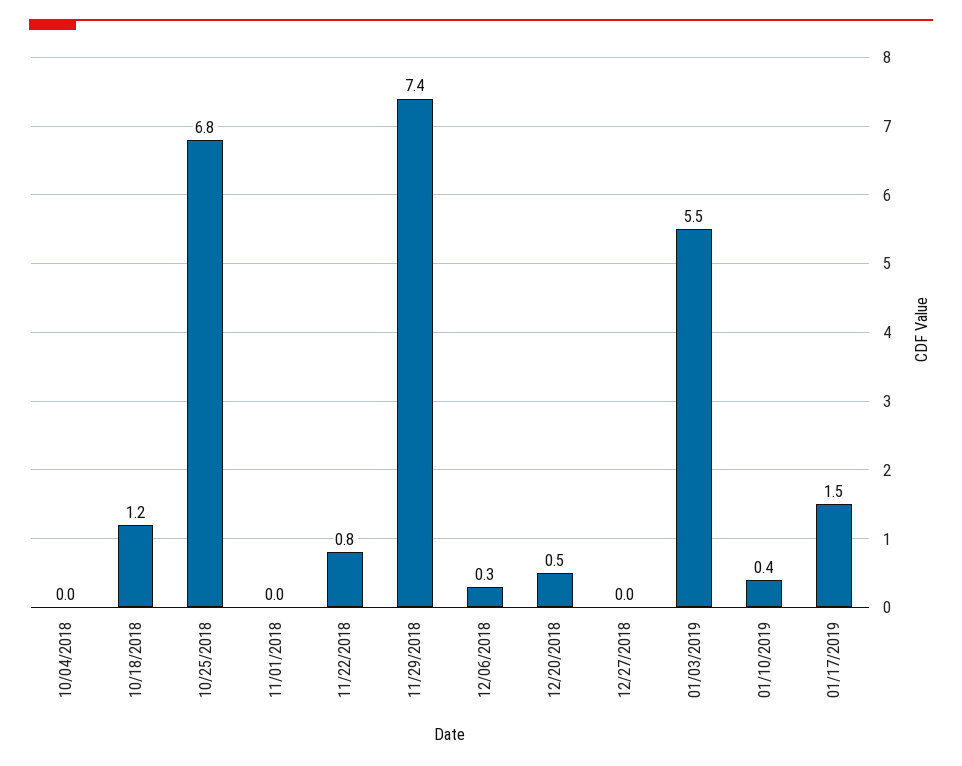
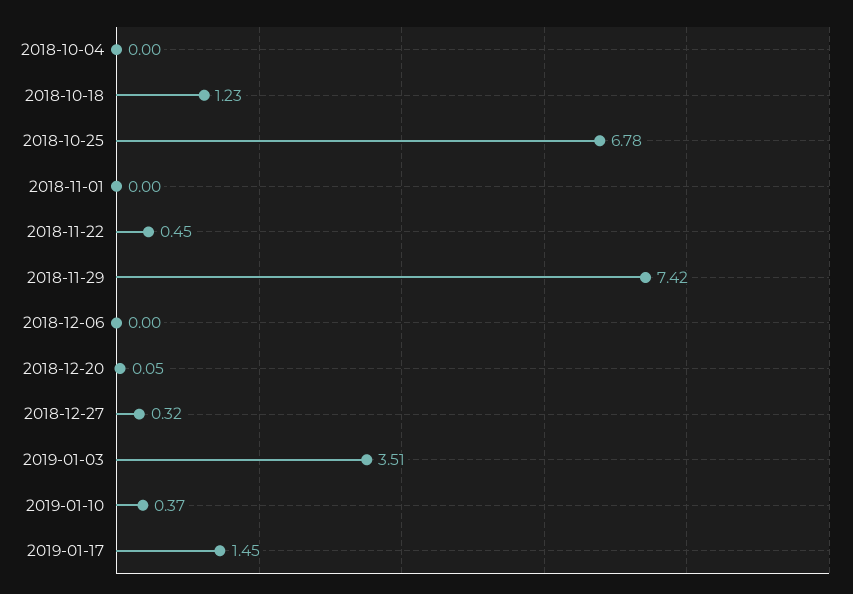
11/22/2018: 0.8 -> 0.45
12/06/2018: 0.3 -> 0
12/20/2018: 0.5 -> 0.05
12/27/2018: 0 -> 0.32
01/03/2019: 5.5 -> 3.51

